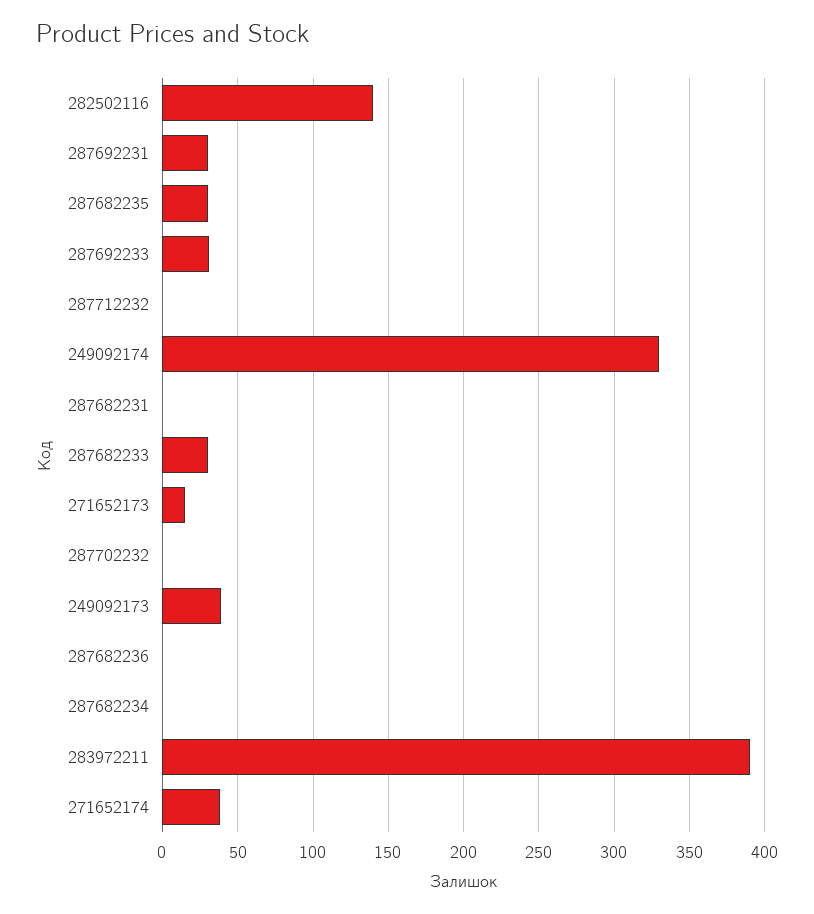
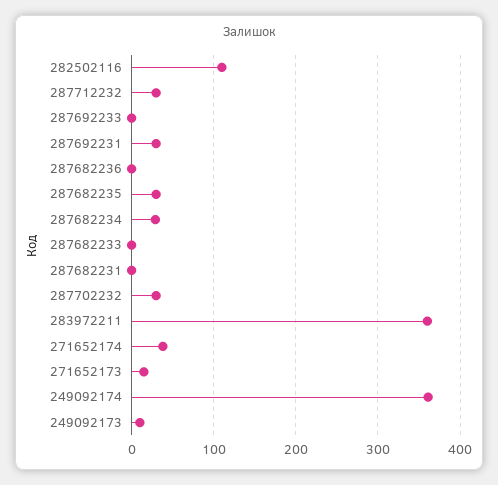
282502116: 140 -> 110
287692233: 30 -> 0
287712232: 0 -> 30
249092174: 330 -> 360
287682233: 30 -> 0
287702232: 0 -> 30
249092173: 40 -> 10
287682234: 0 -> 30
283972211: 390 -> 360

